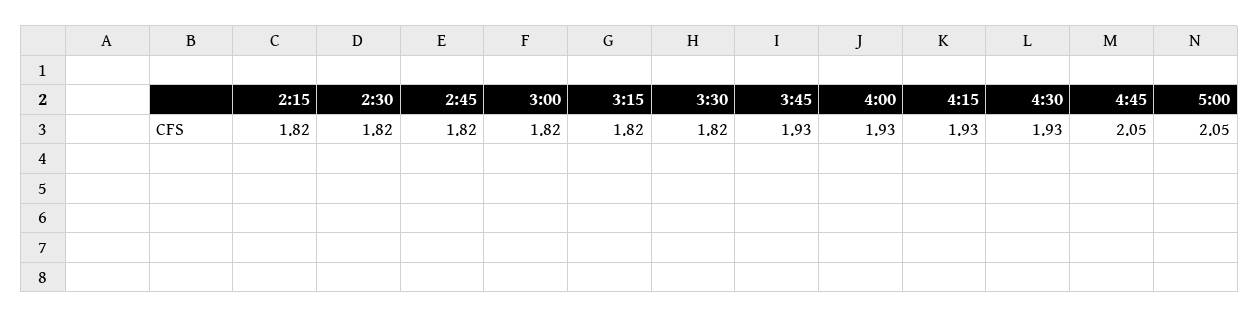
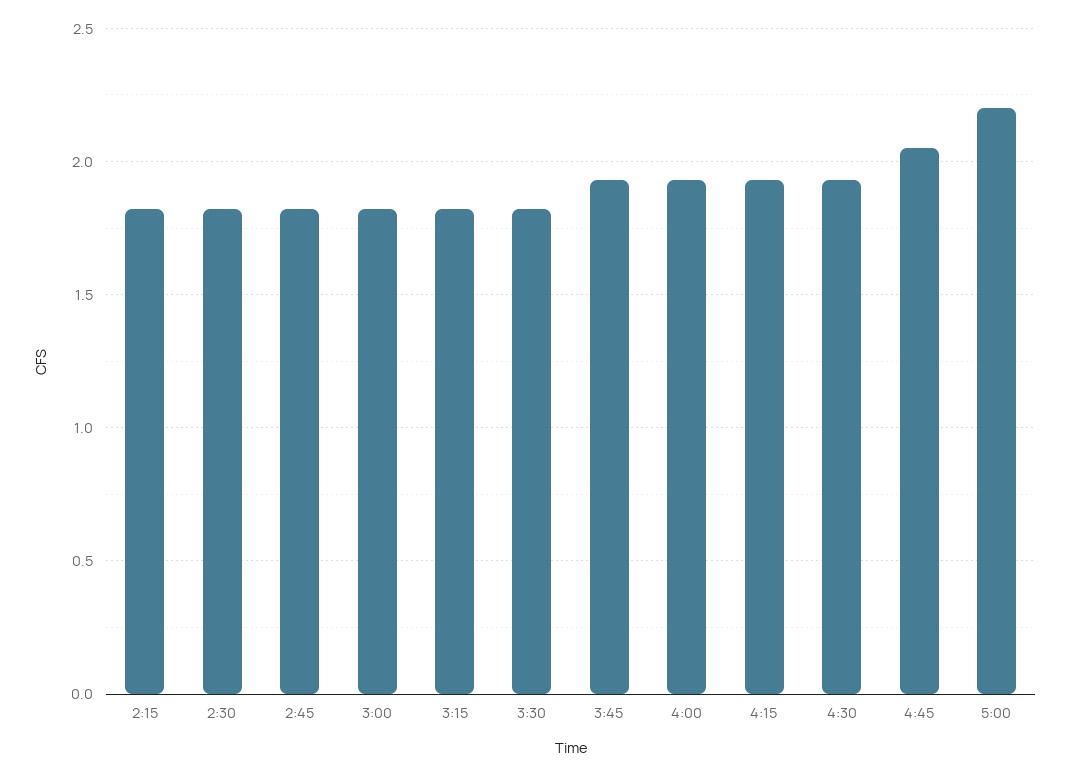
5:00: 2.05 -> 2.2

